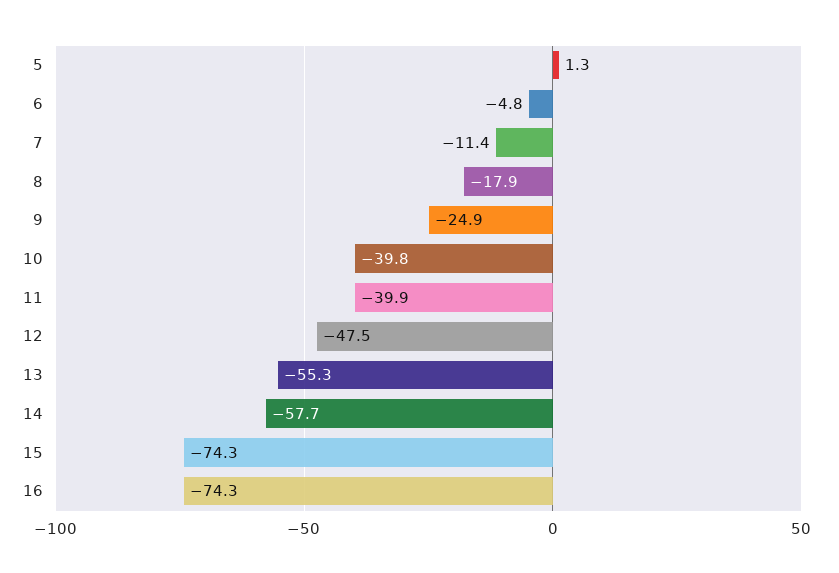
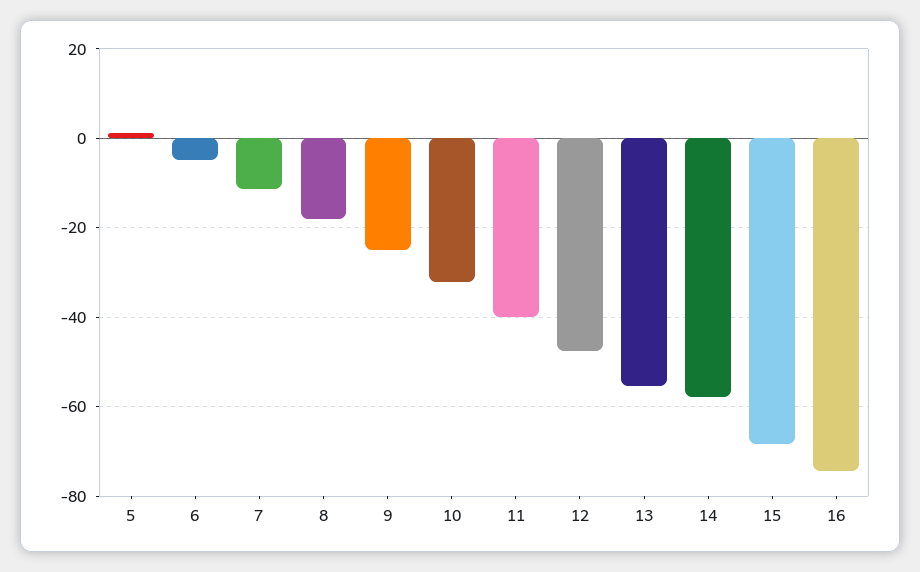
10: -39.8 -> -32
15: -74.3 -> -68

